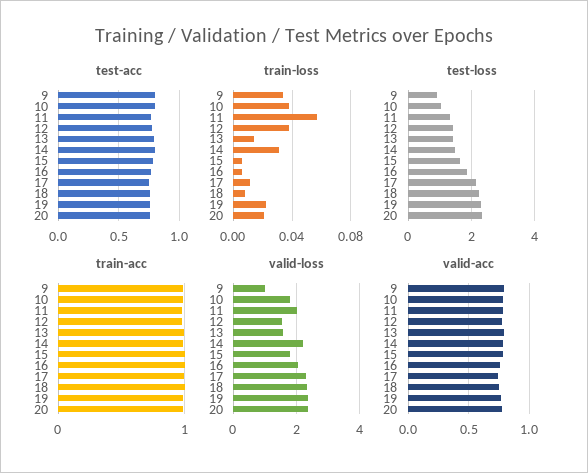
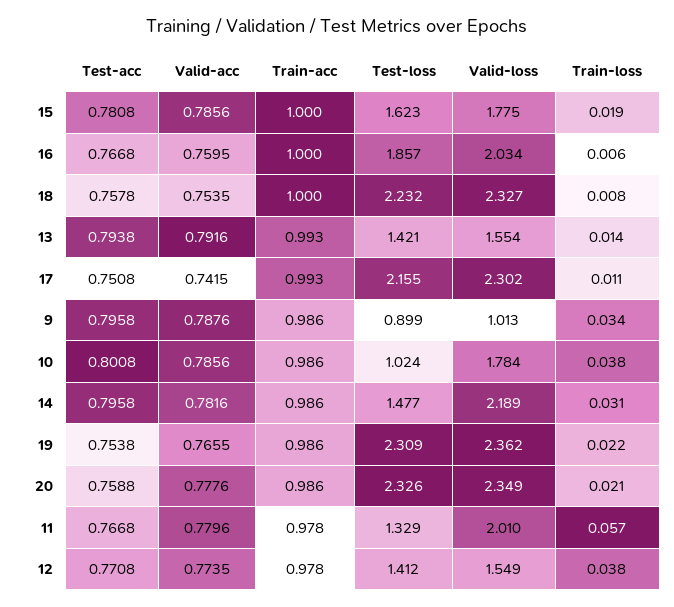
train-loss, 15: 0.005 -> 0.019

